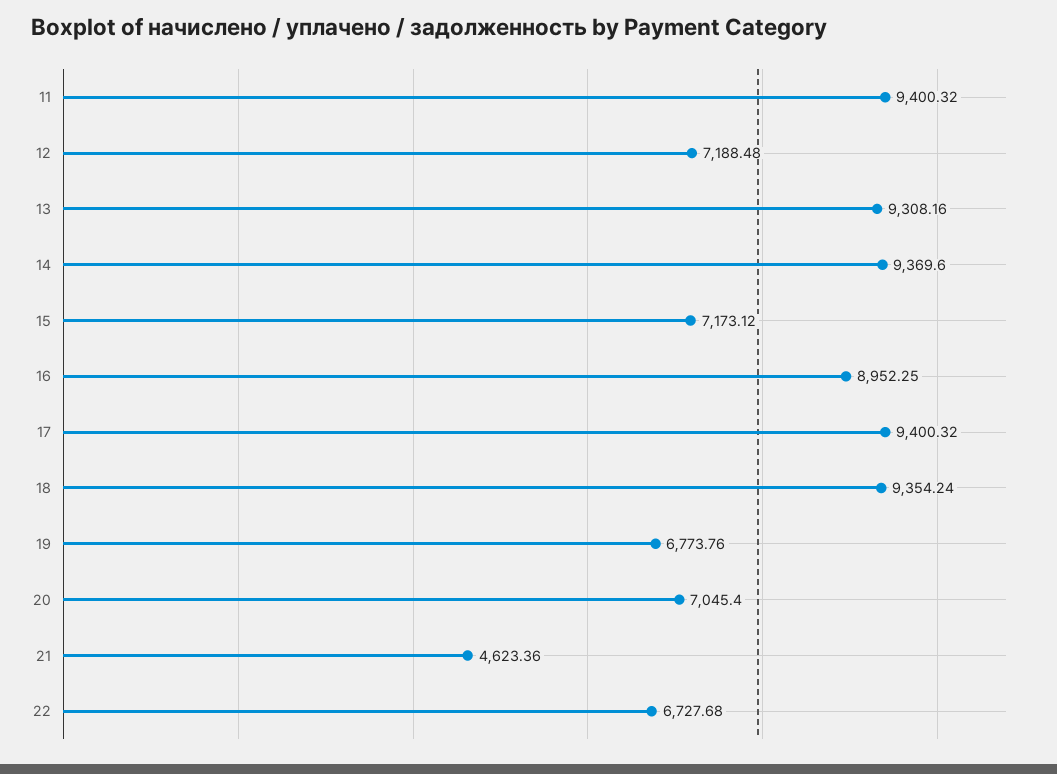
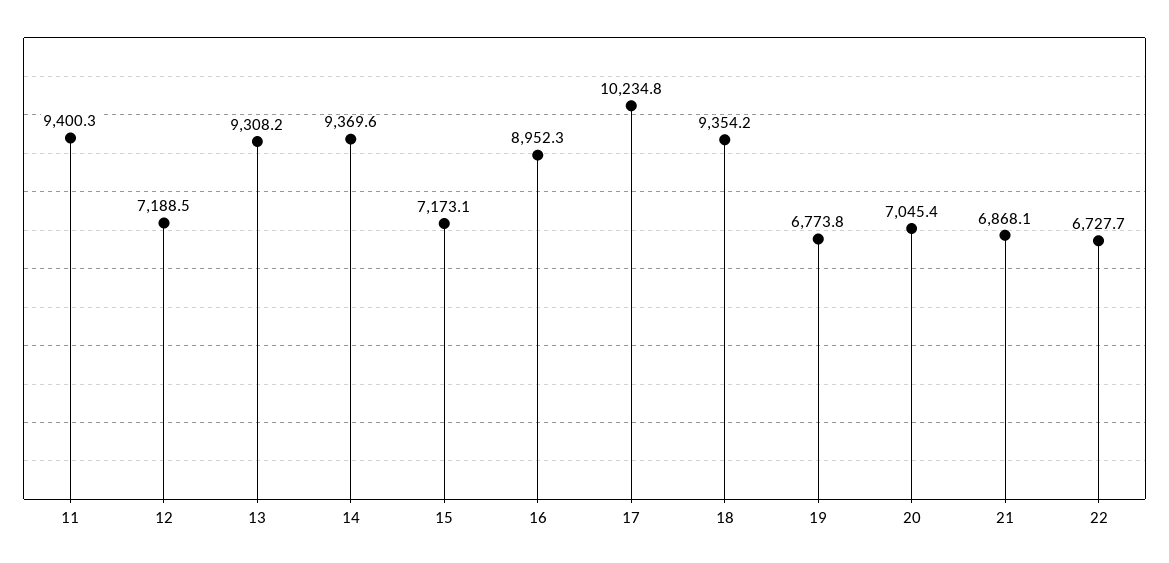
17: 9400.32 -> 10234.8
21: 4623.36 -> 6868.1

